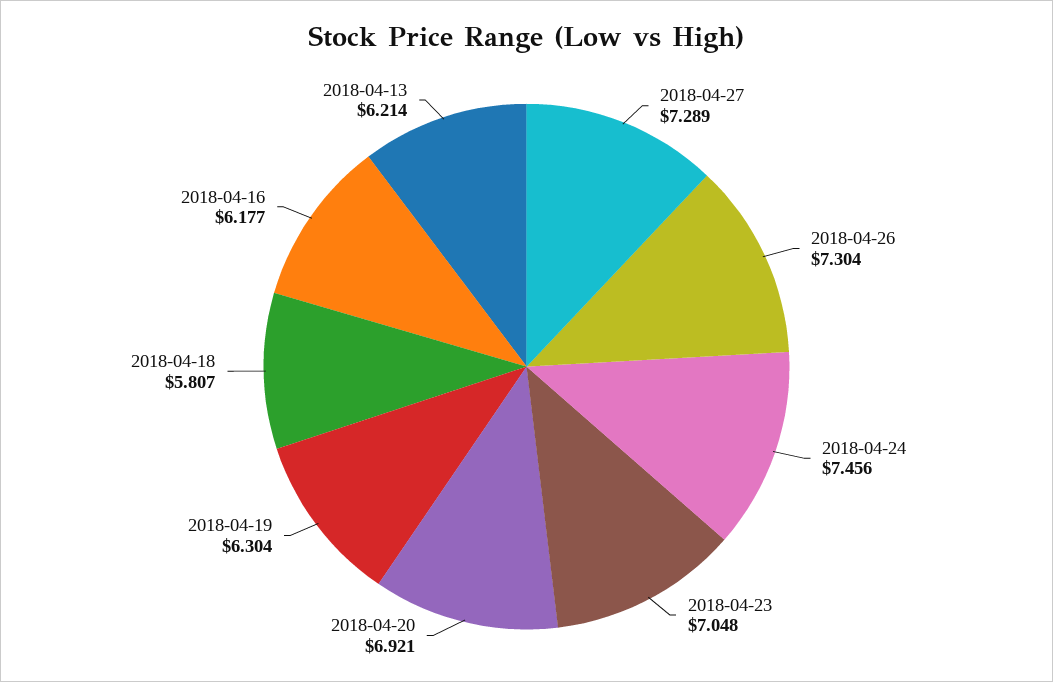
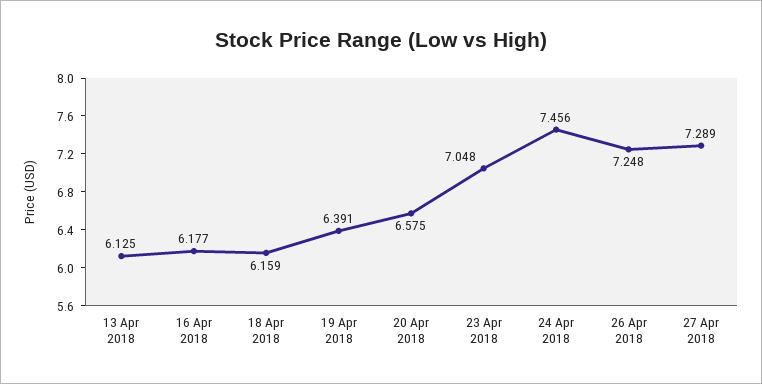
2018-04-26: 7.304 -> 7.248
2018-04-20: 6.921 -> 6.575
2018-04-19: 6.304 -> 6.391
2018-04-18: 5.807 -> 6.159
2018-04-13: 6.214 -> 6.125

